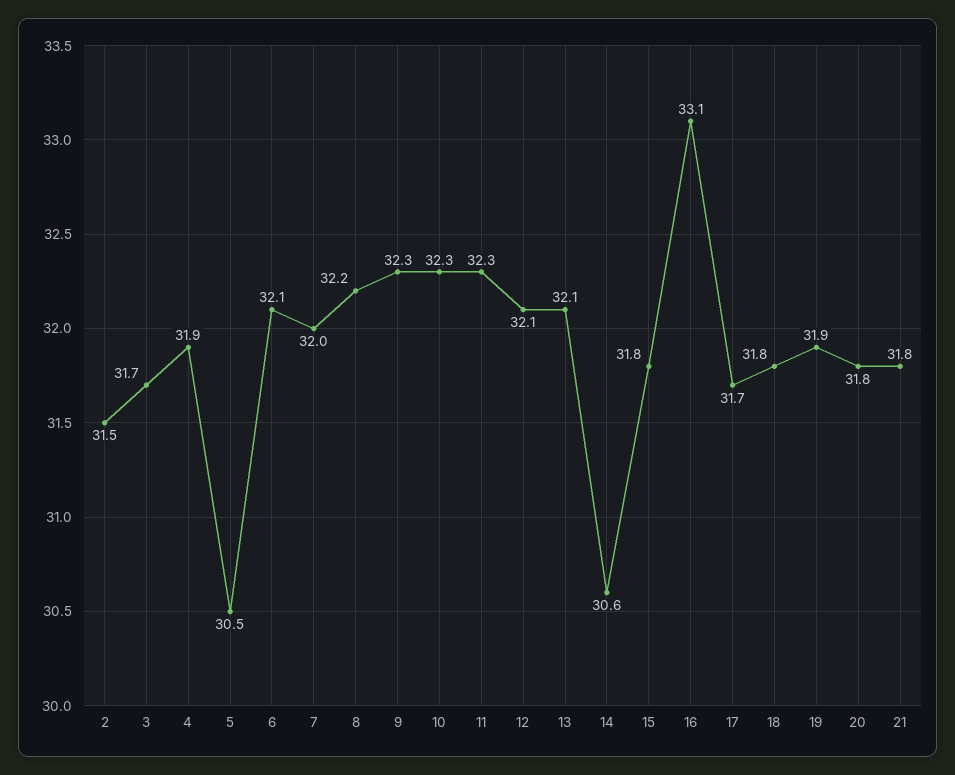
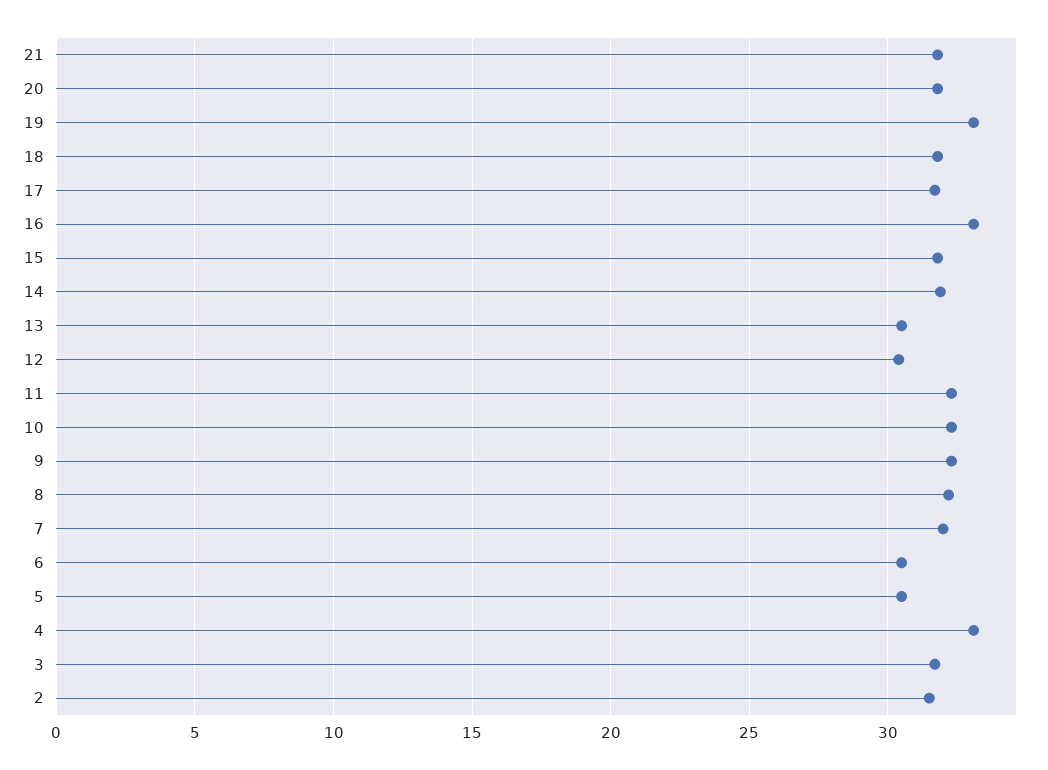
4: 31.9 -> 33
6: 32.1 -> 30.5
12: 32.1 -> 30.5
13: 32.1 -> 30.5
14: 30.6 -> 32
19: 31.9 -> 33

